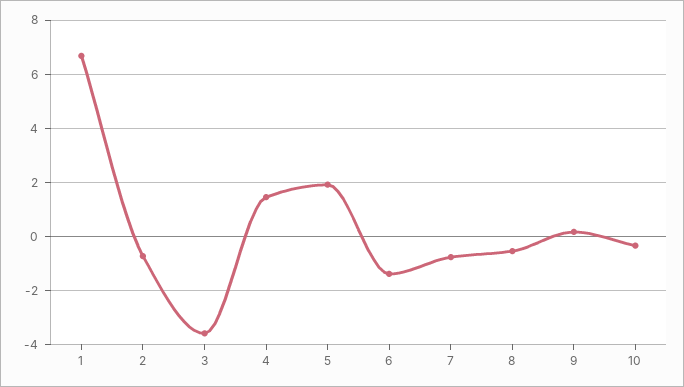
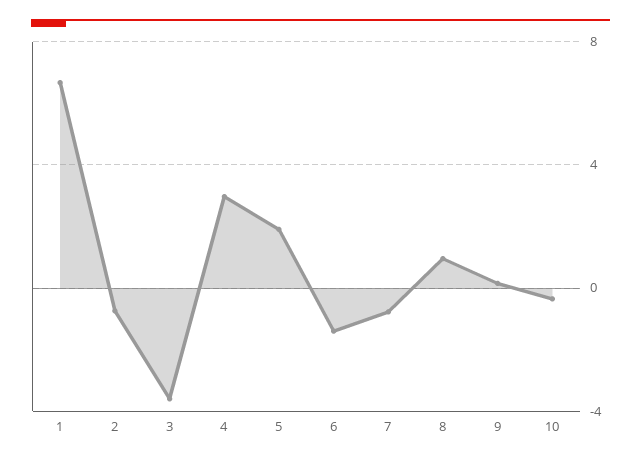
4: 1.5 -> 3
8: -0.5 -> 1

